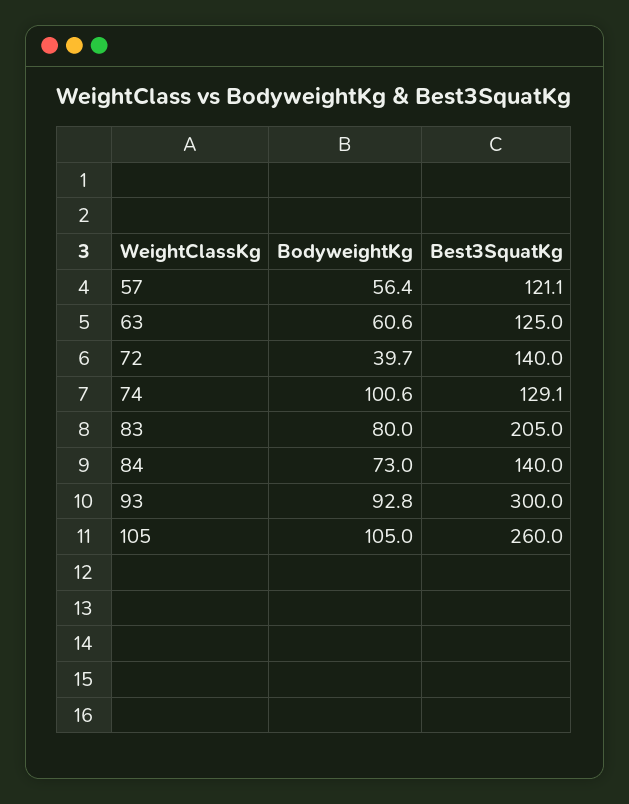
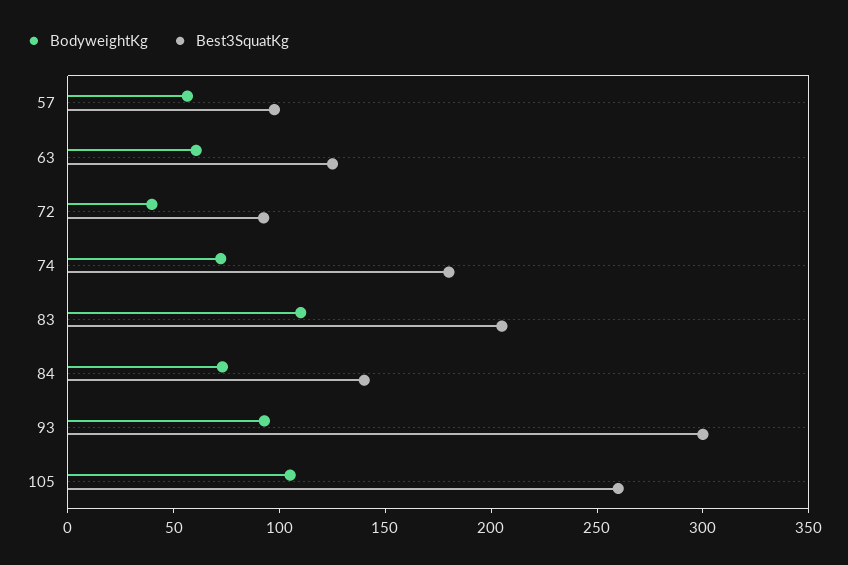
Best3SquatKg, 57: 121.1 -> 100
Best3SquatKg, 72: 140 -> 90
BodyweightKg, 74: 100.6 -> 70
Best3SquatKg, 74: 129.1 -> 180
BodyweightKg, 83: 80 -> 110

